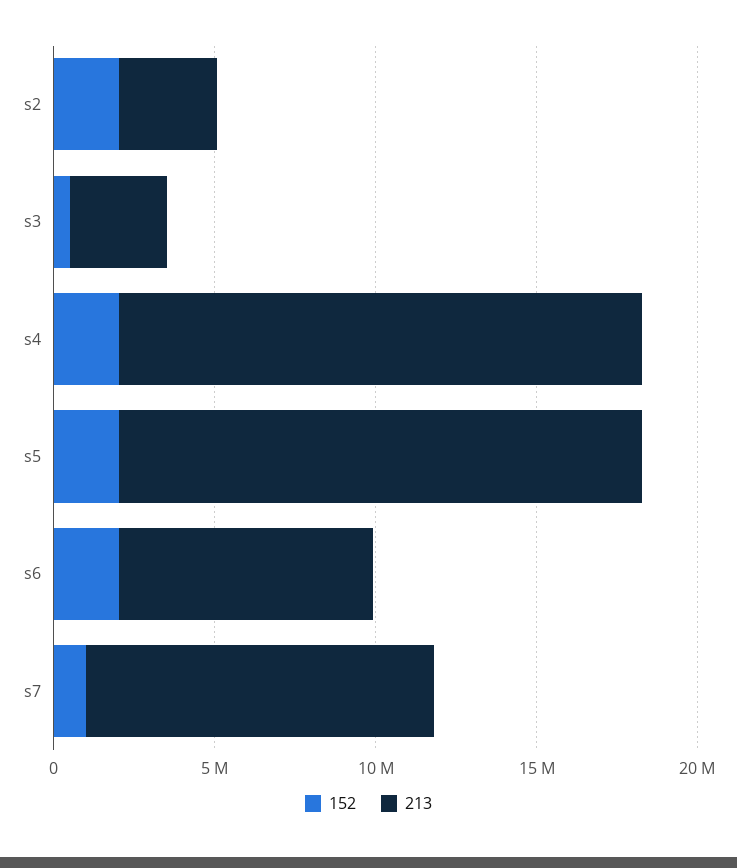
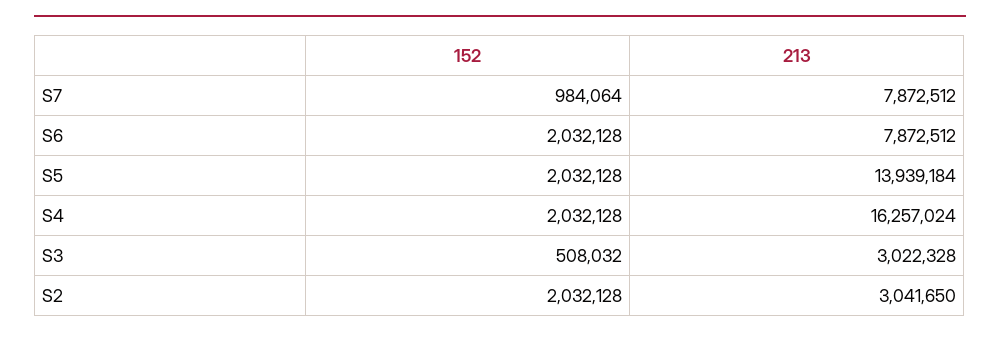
213, s5: 16000000 -> 13939184
213, s7: 11000000 -> 7872512

